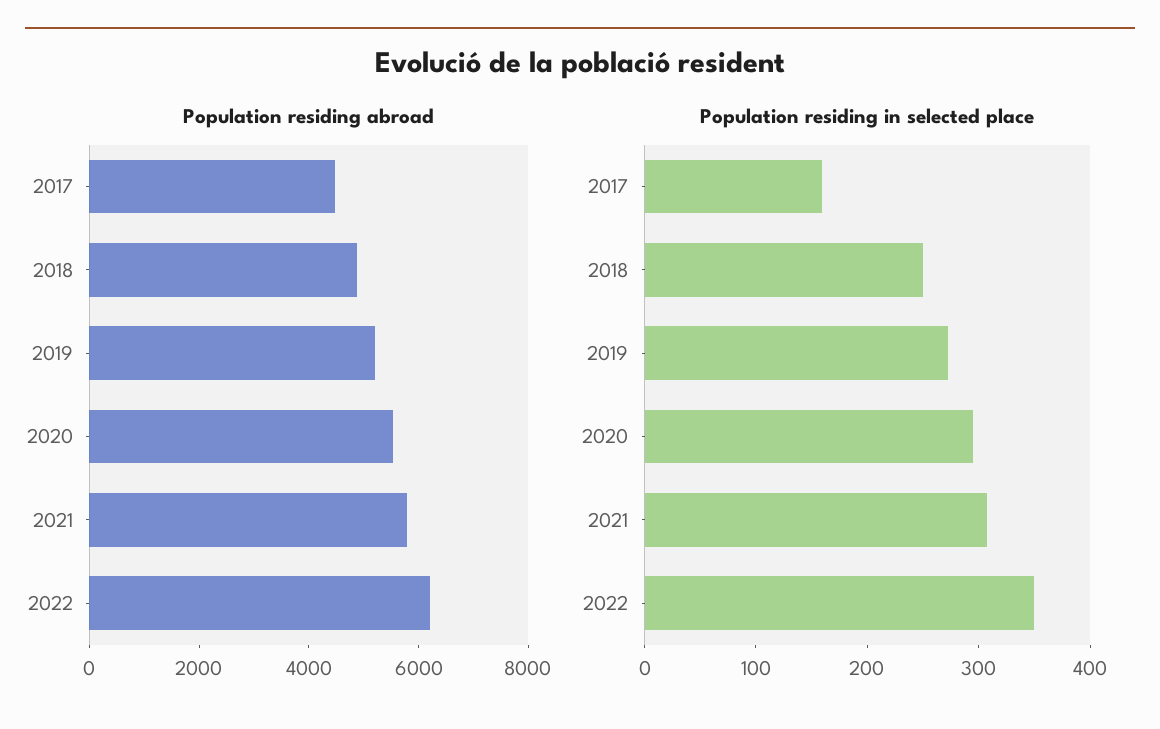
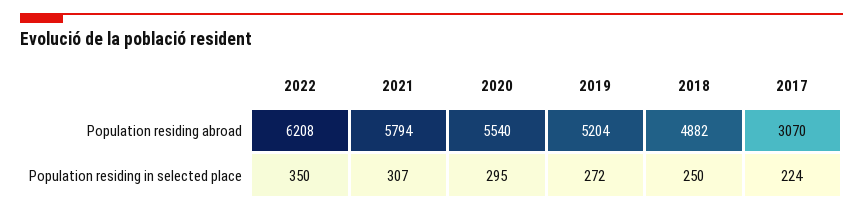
Population residing abroad, 2017: 4500 -> 3070
Population residing in selected place, 2017: 160 -> 224

